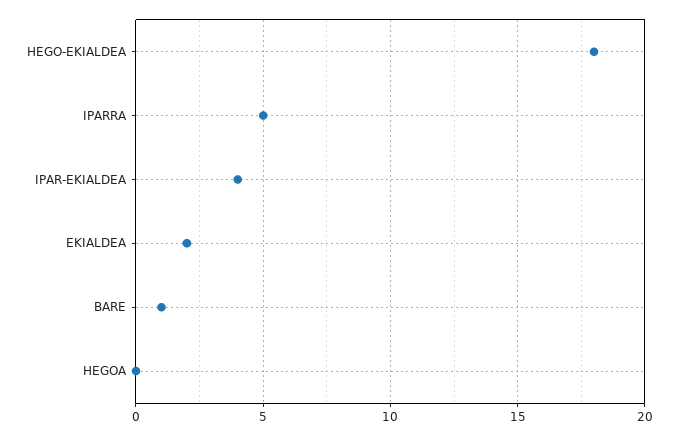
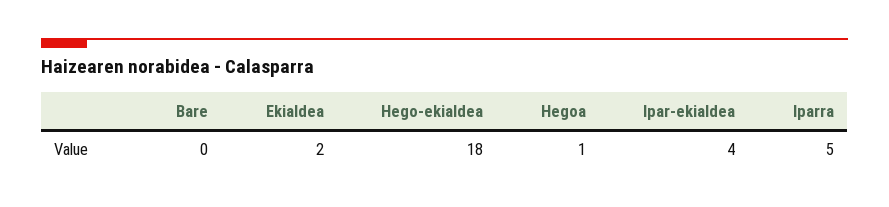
BARE: 1 -> 0
HEGOA: 0 -> 1

